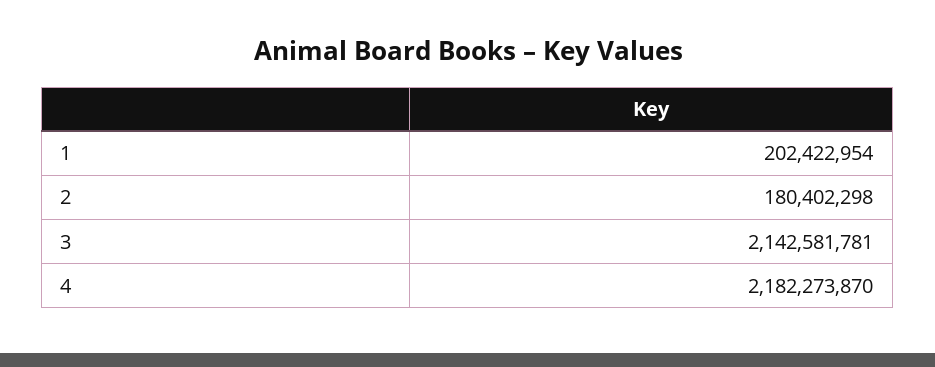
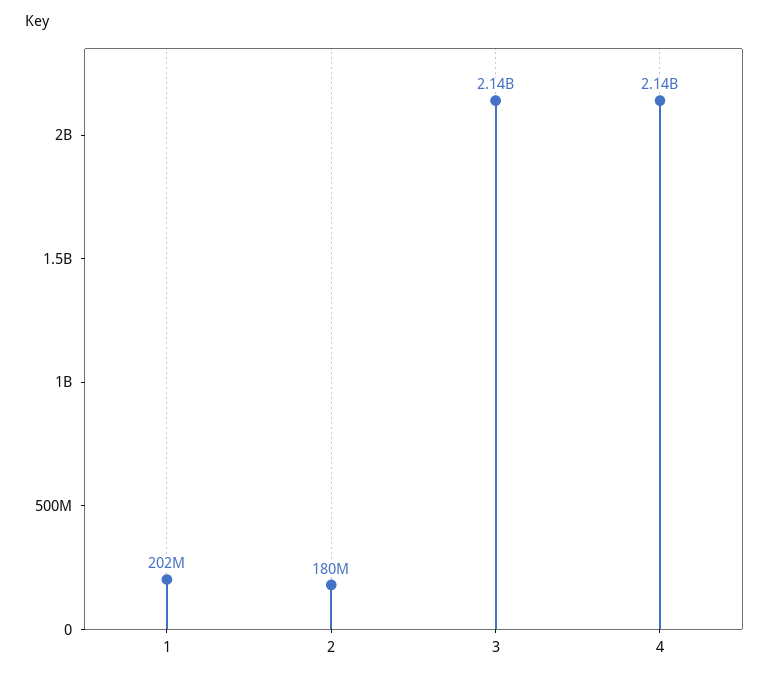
4: 2182273870 -> 2140000000

